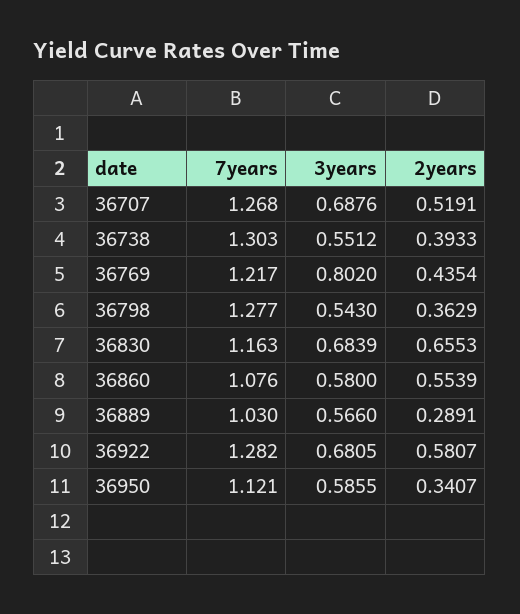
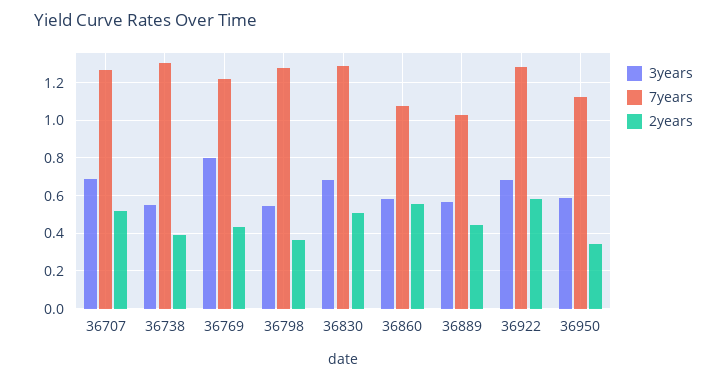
7years, 36830: 1.163 -> 1.3
2years, 36830: 0.6553 -> 0.5
2years, 36889: 0.2891 -> 0.45

